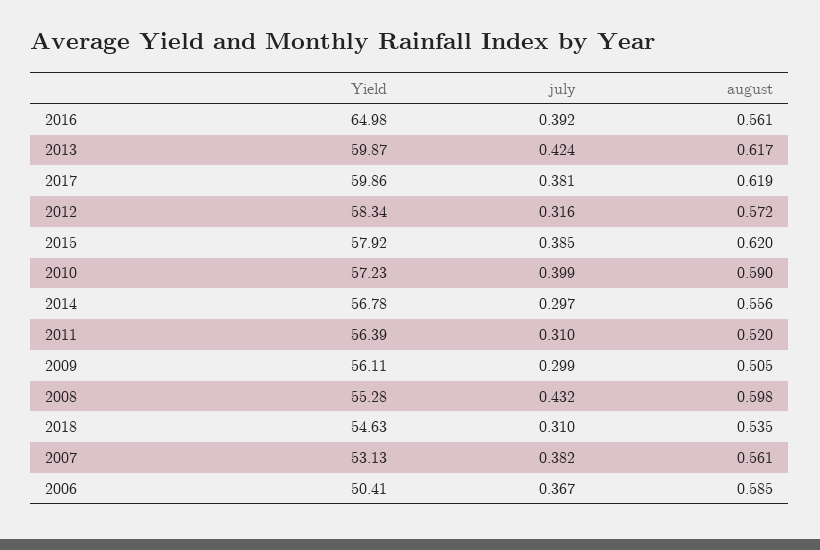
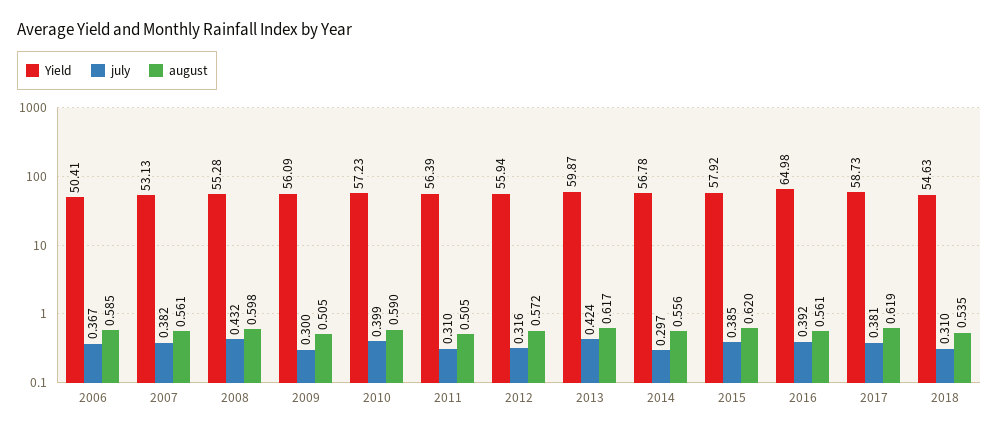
Yield, 2017: 59.86 -> 58.73
Yield, 2012: 58.34 -> 55.94
august, 2011: 0.52 -> 0.505
Yield, 2009: 56.11 -> 56.09
july, 2009: 0.299 -> 0.3

